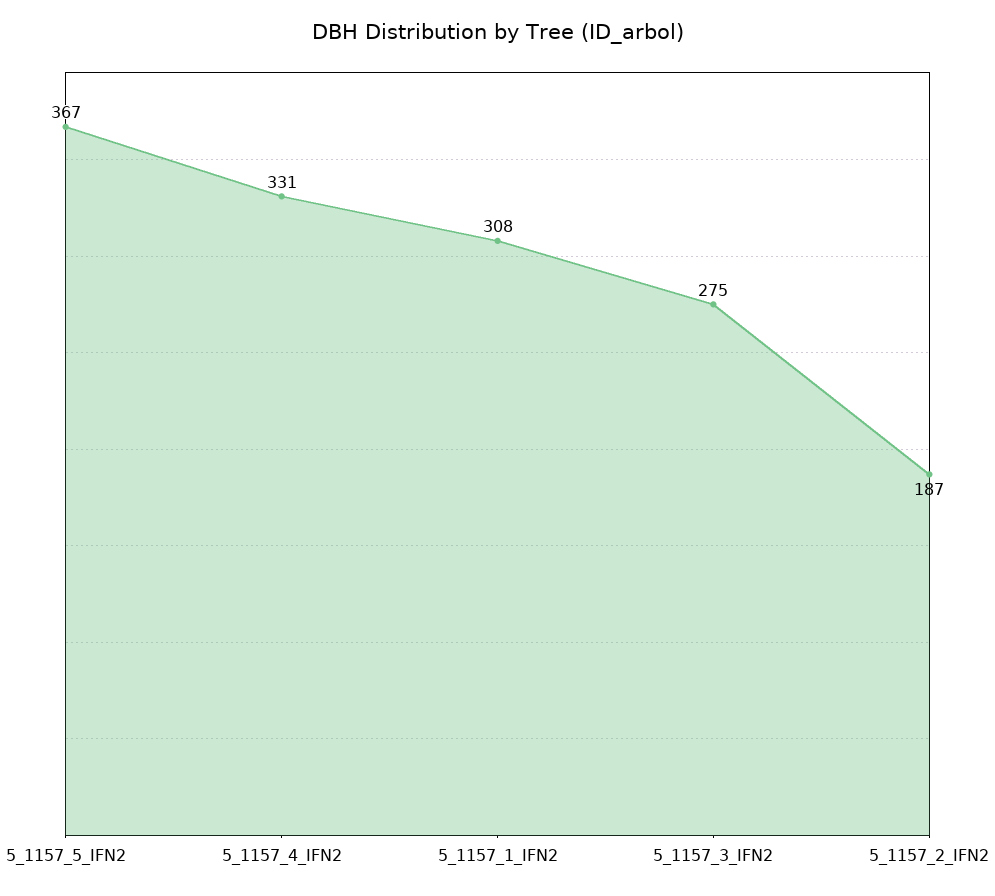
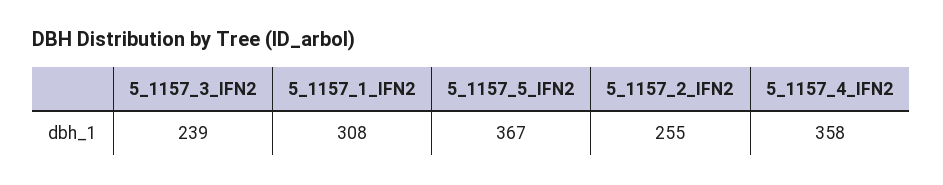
5_1157_4_IFN2: 331 -> 358
5_1157_3_IFN2: 275 -> 239
5_1157_2_IFN2: 187 -> 255

